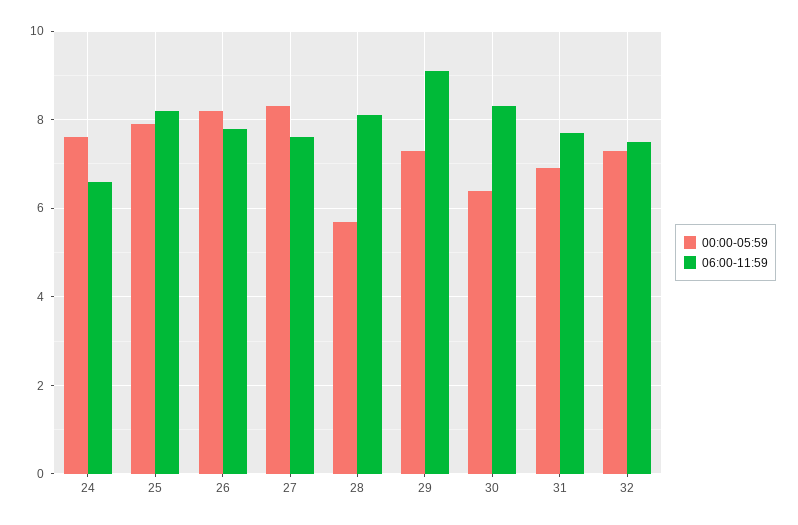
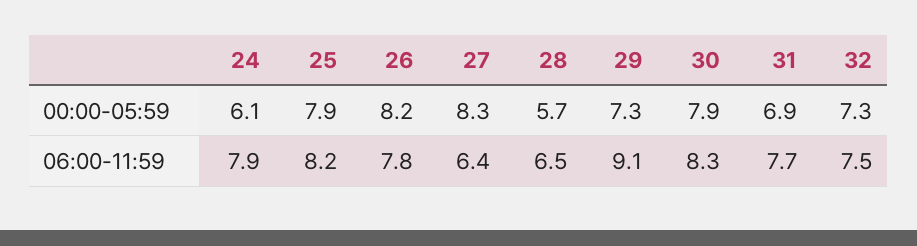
00:00-05:59, 24: 7.5 -> 6.1
06:00-11:59, 24: 6.5 -> 7.9
06:00-11:59, 27: 7.5 -> 6.4
06:00-11:59, 28: 8 -> 6.5
00:00-05:59, 30: 6.5 -> 7.9

